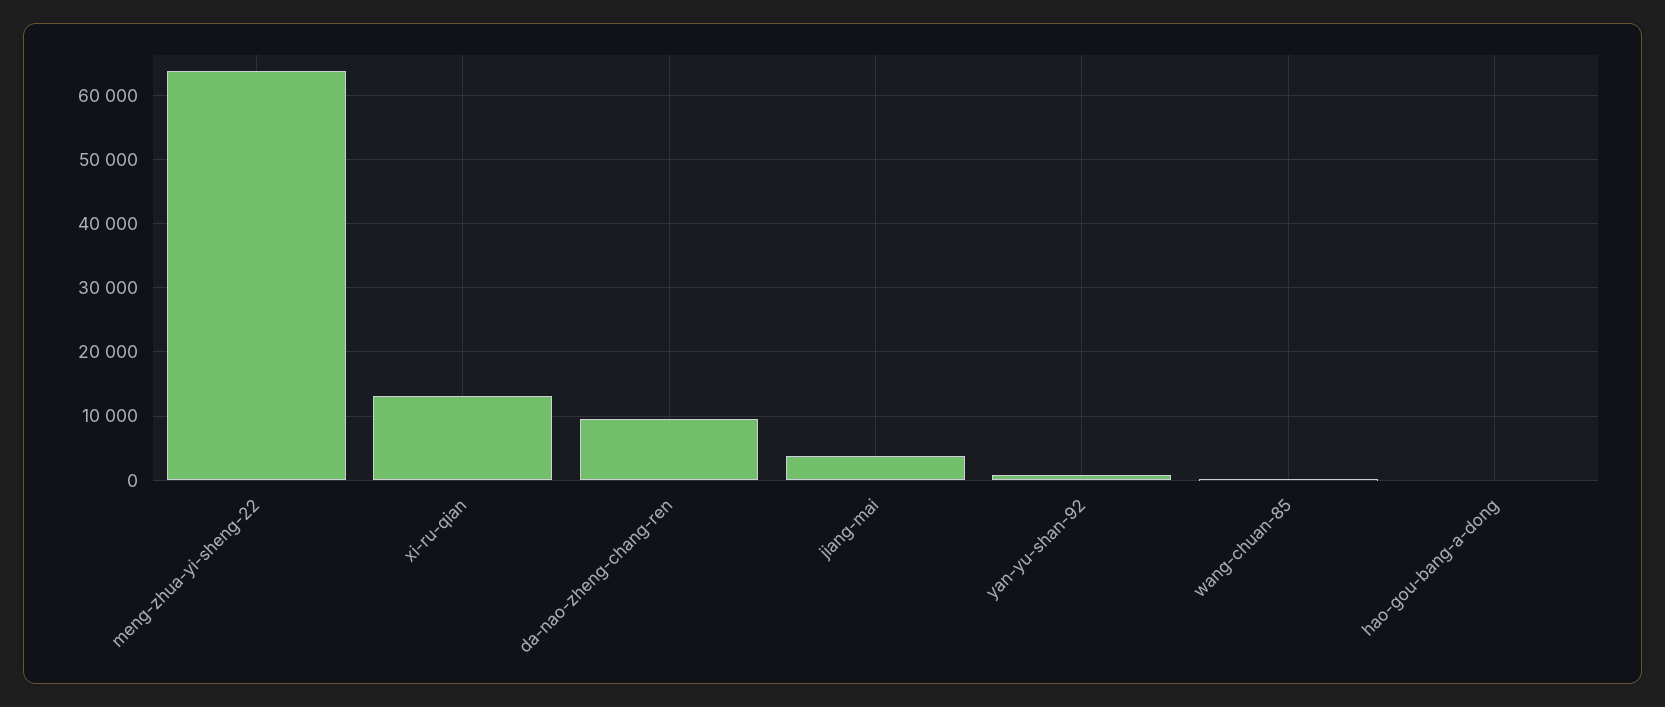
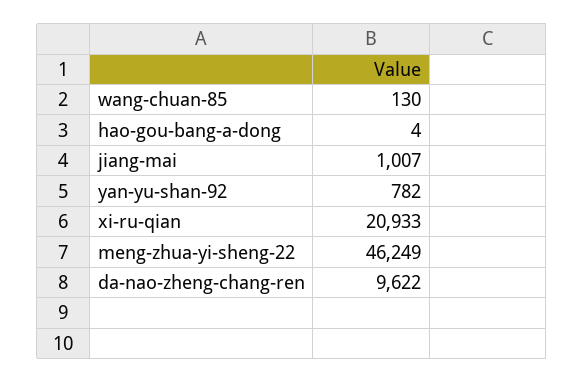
meng-zhua-yi-sheng-22: 64000 -> 46249
xi-ru-qian: 13000 -> 20933
jiang-mai: 4000 -> 1007

